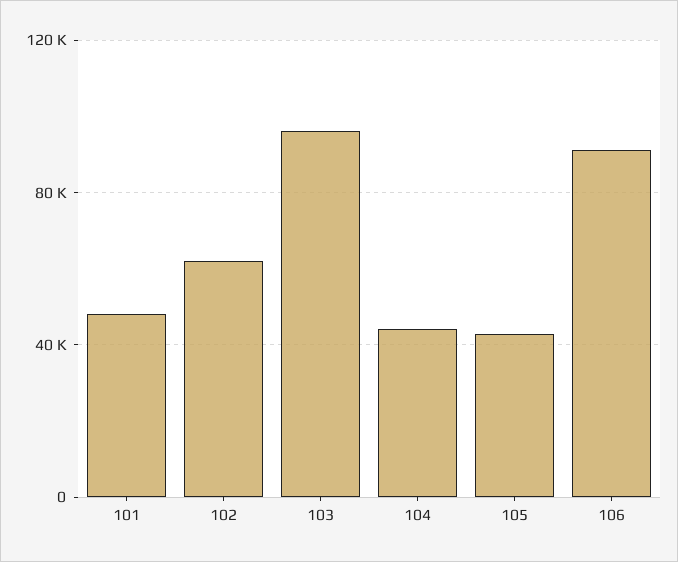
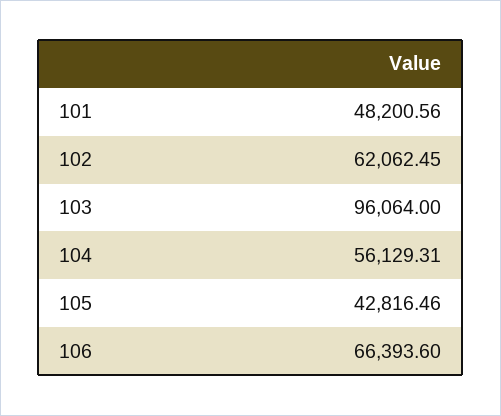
104: 45000 -> 56129.31
106: 90000 -> 66393.6

